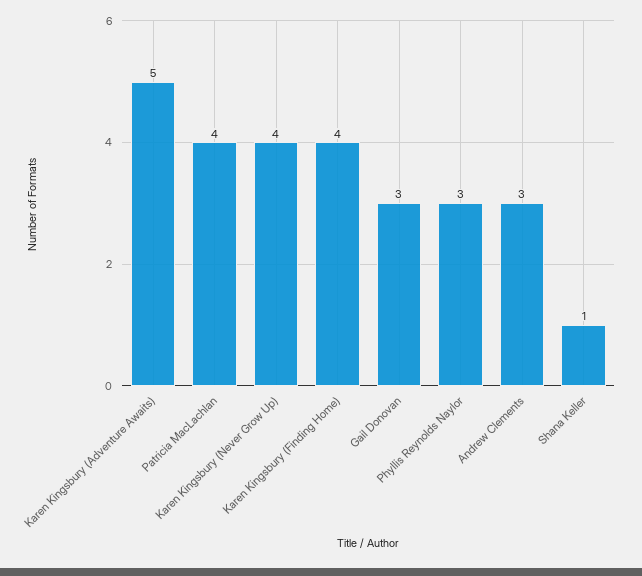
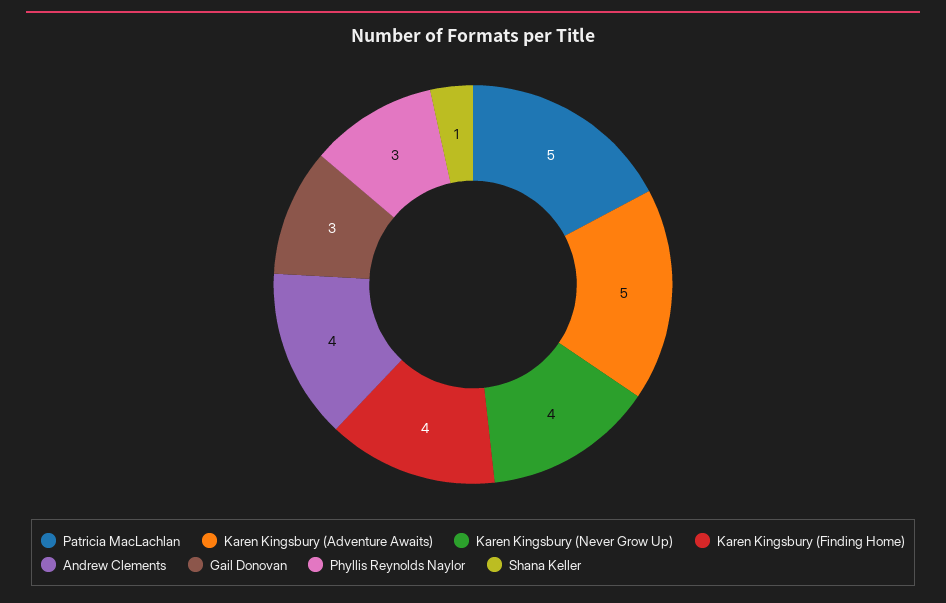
Patricia MacLachlan: 4 -> 5
Andrew Clements: 3 -> 4

